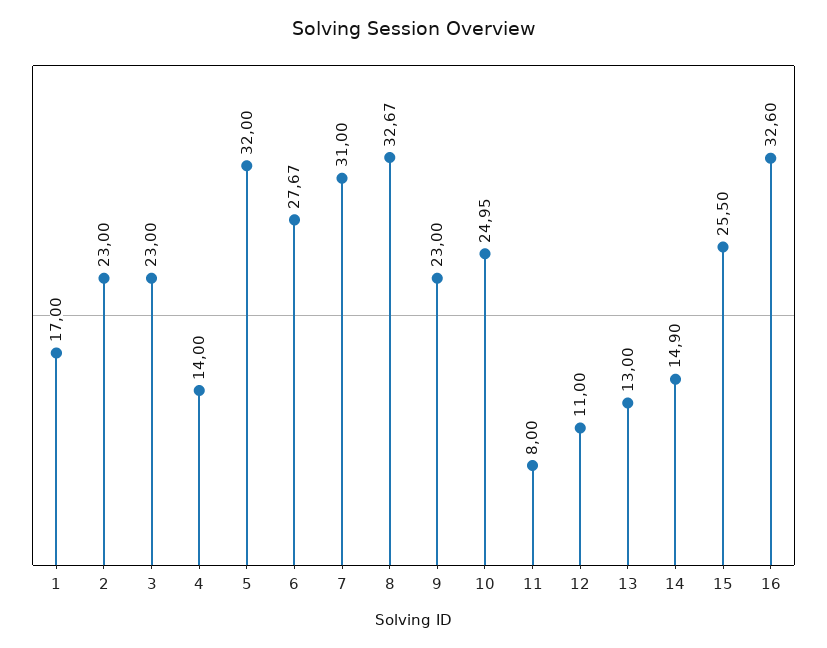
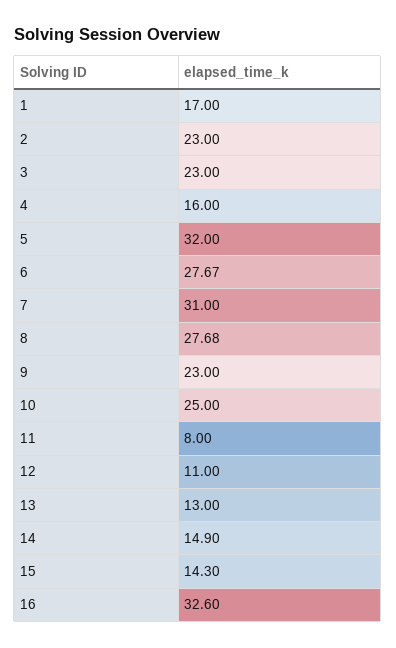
4: 14 -> 16
8: 32.67 -> 27.68
10: 24.95 -> 25
15: 25.5 -> 14.3

